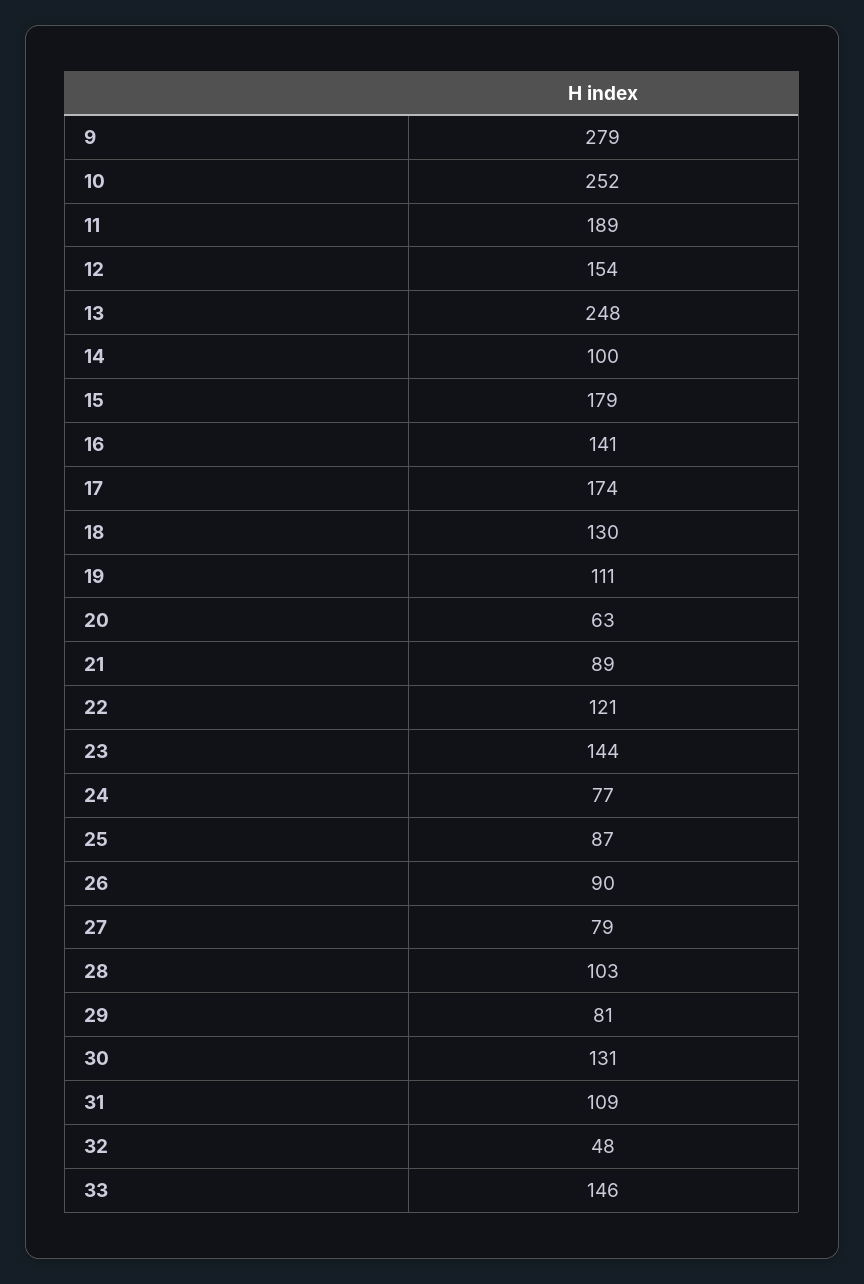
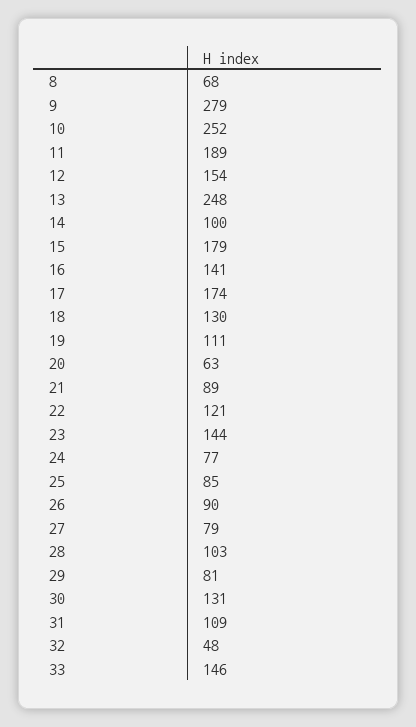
25: 87 -> 85
8: none -> 68

